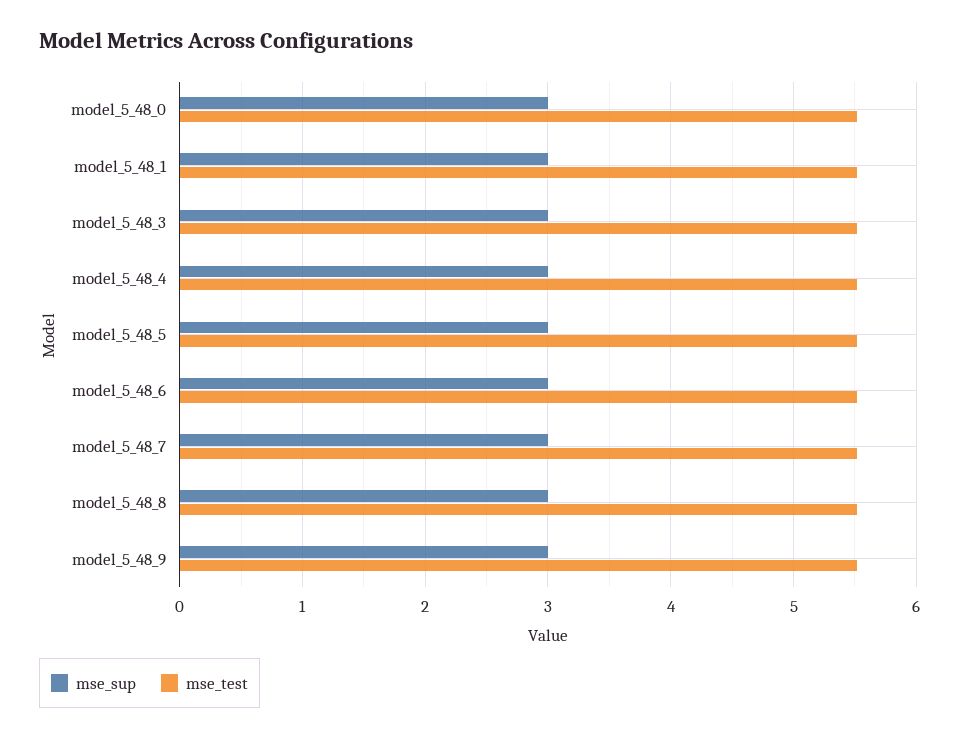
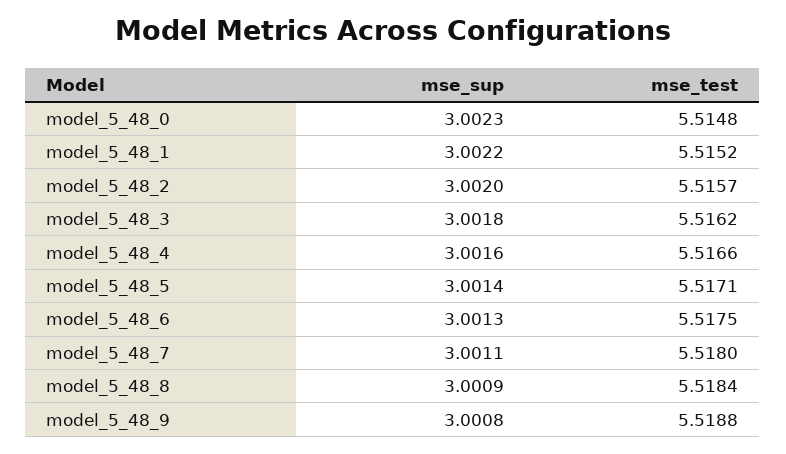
mse_sup, model_5_48_2: none -> 3.002
mse_test, model_5_48_2: none -> 5.5157

